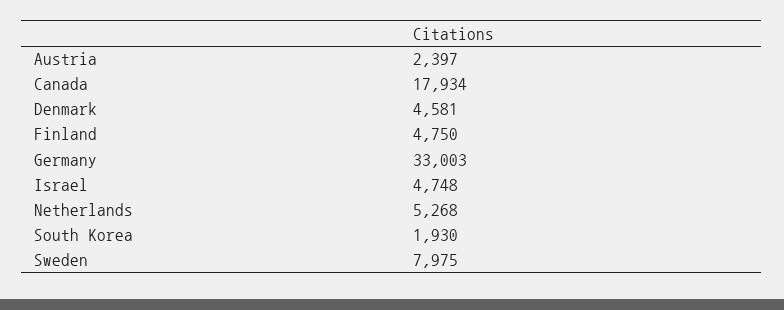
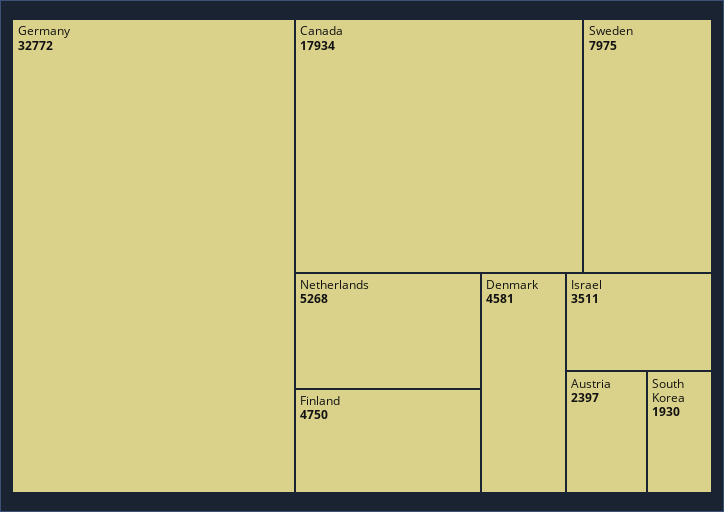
Germany: 33003 -> 32772
Israel: 4748 -> 3511

